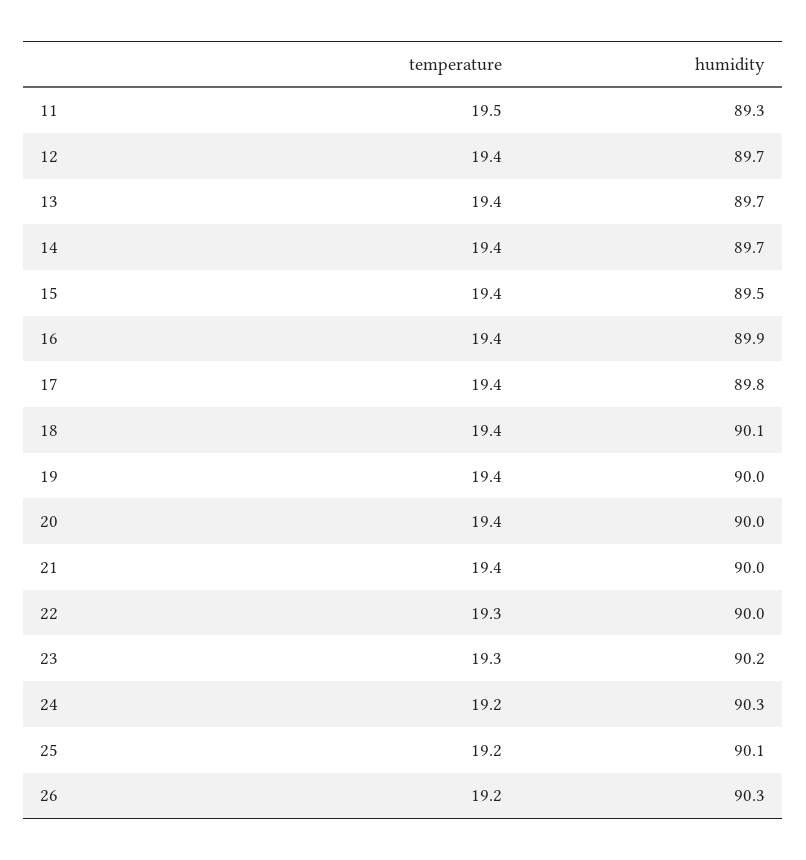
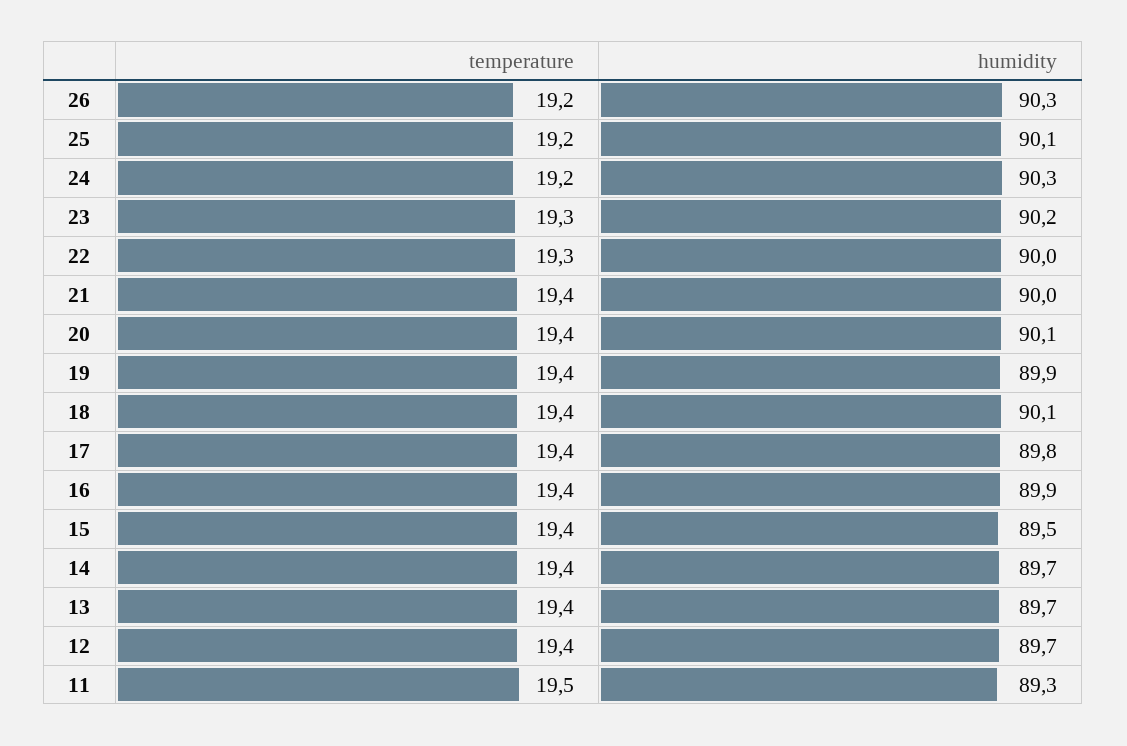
humidity, 19: 90 -> 89.9
humidity, 20: 90 -> 90.1

